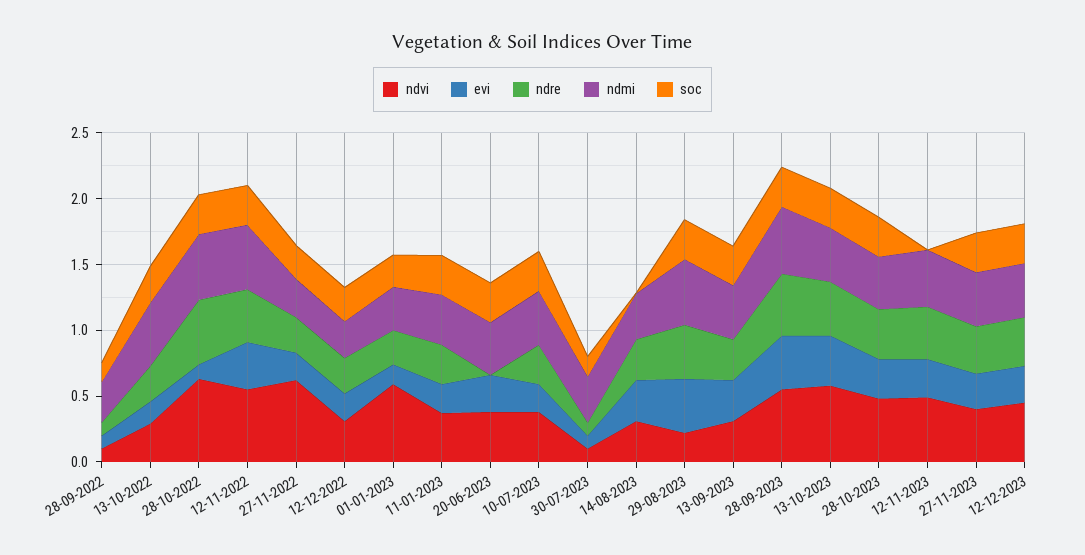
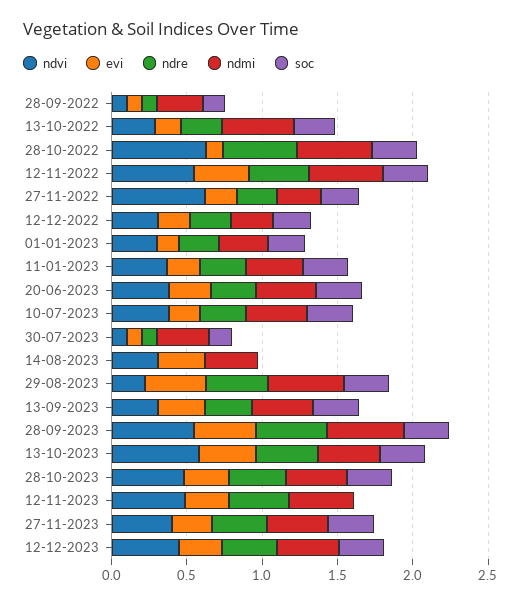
ndvi, 01-01-2023: 0.6 -> 0.3
ndre, 20-06-2023: 0 -> 0.3
ndre, 14-08-2023: 0.3 -> 0

